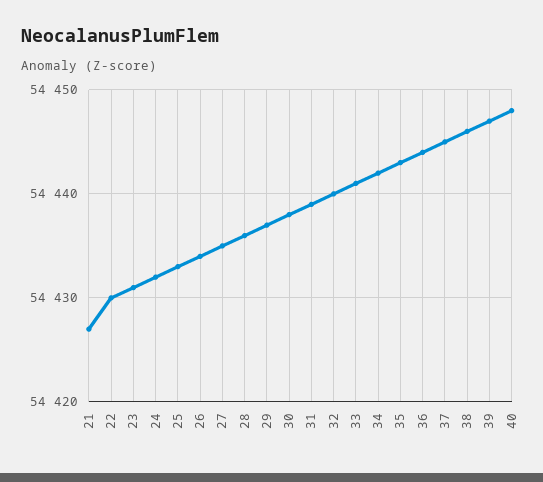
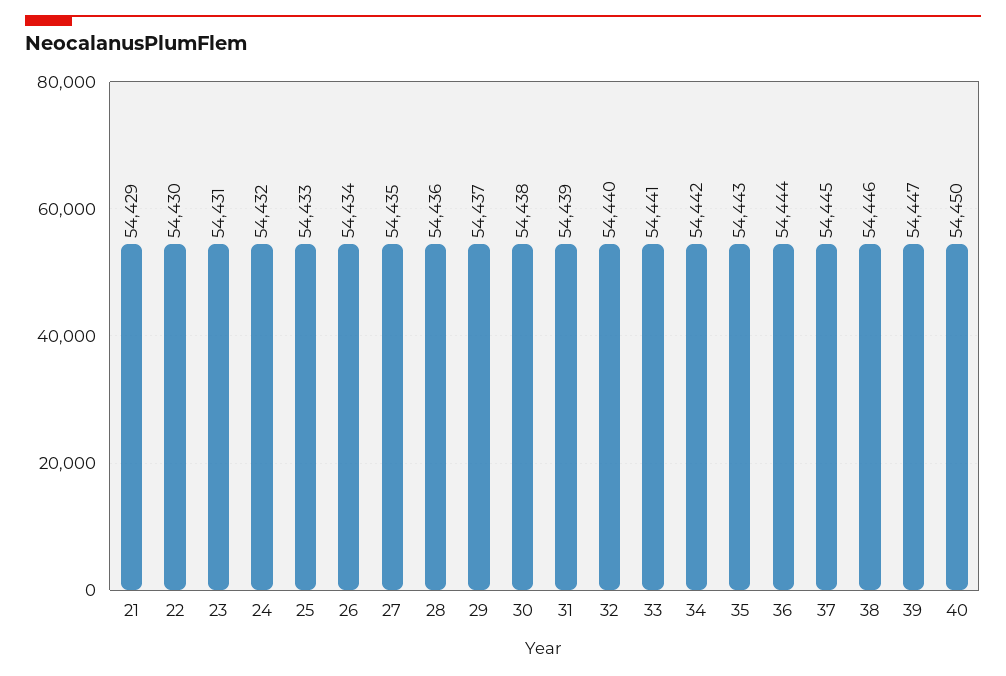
21: 54427 -> 54429
40: 54448 -> 54450

